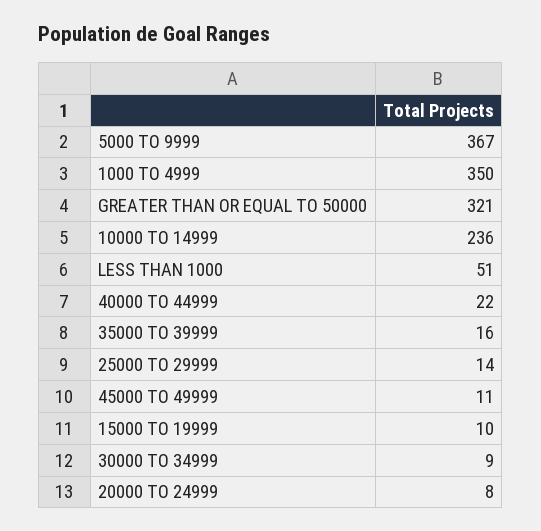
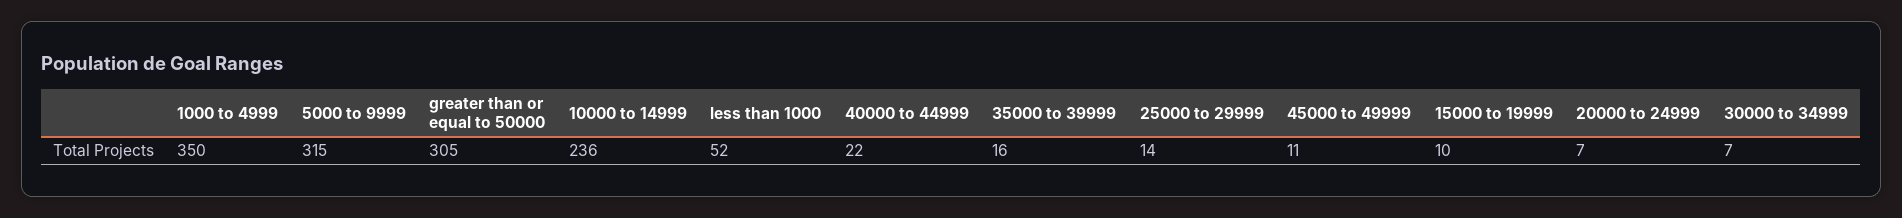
5000 TO 9999: 367 -> 315
GREATER THAN OR EQUAL TO 50000: 321 -> 305
LESS THAN 1000: 51 -> 52
30000 TO 34999: 9 -> 7
20000 TO 24999: 8 -> 7

